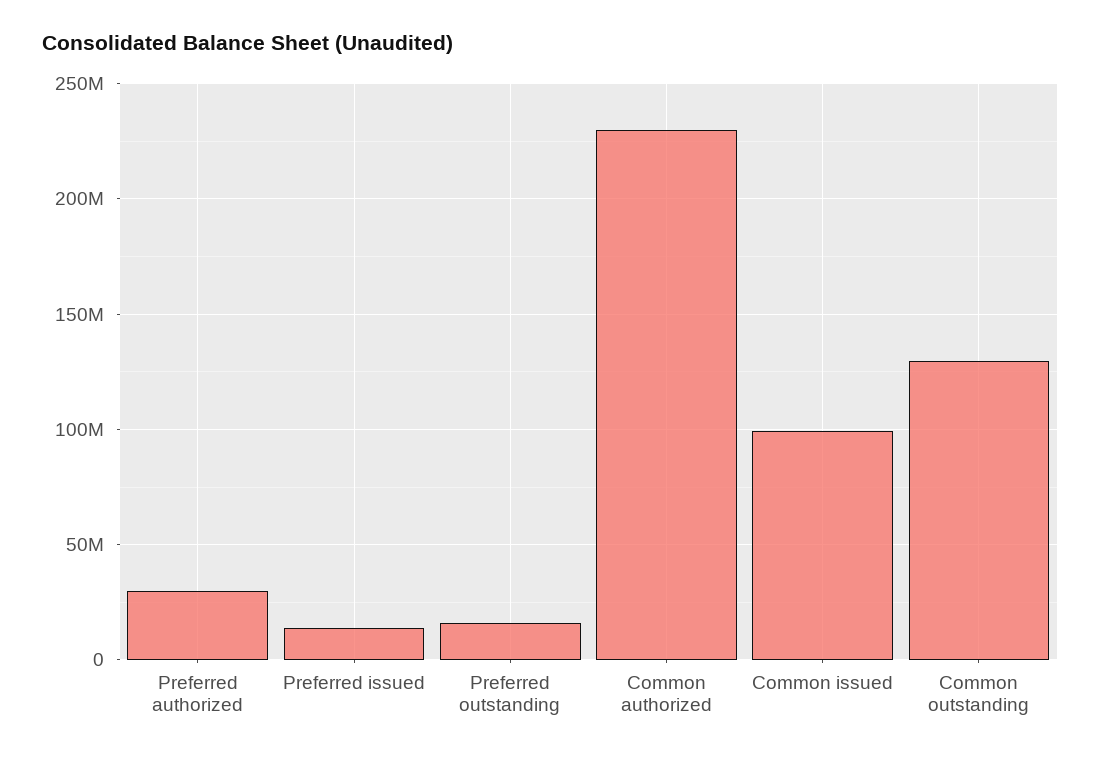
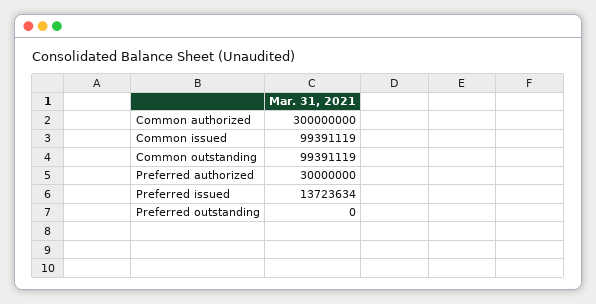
Preferred outstanding: 15000000 -> 0
Common authorized: 230000000 -> 300000000
Common outstanding: 130000000 -> 99391119

